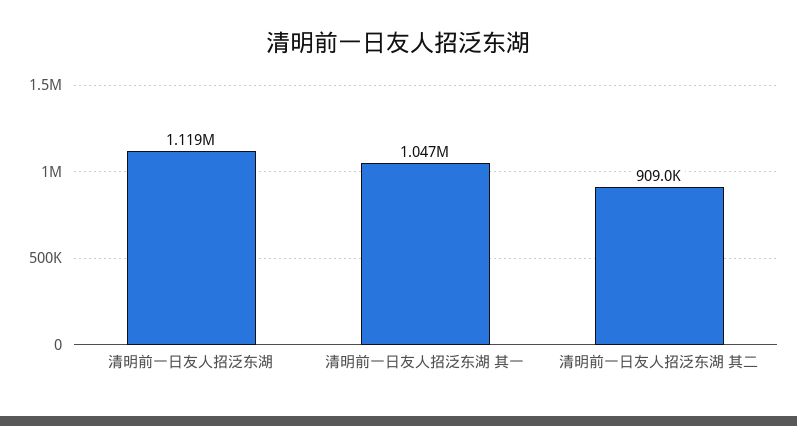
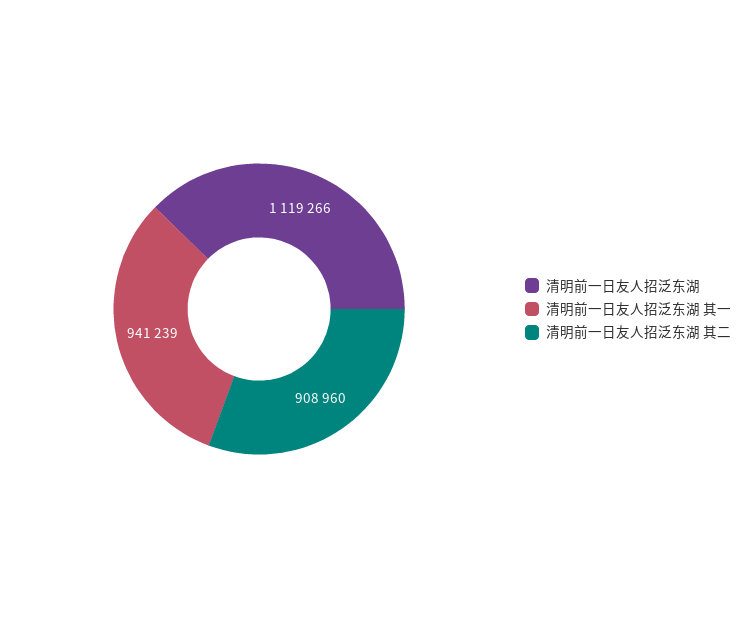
清明前一日友人招泛东湖 其一: 1047000 -> 941239

